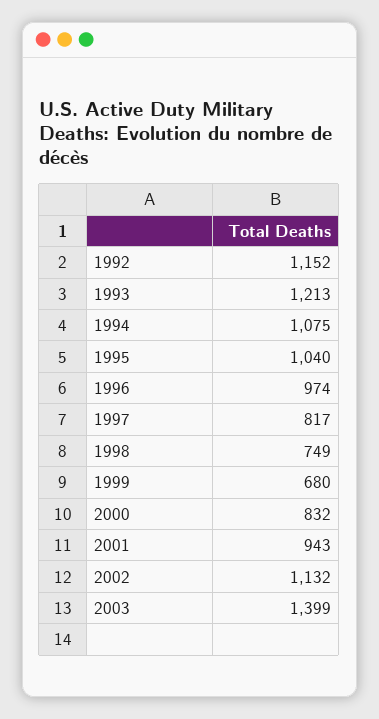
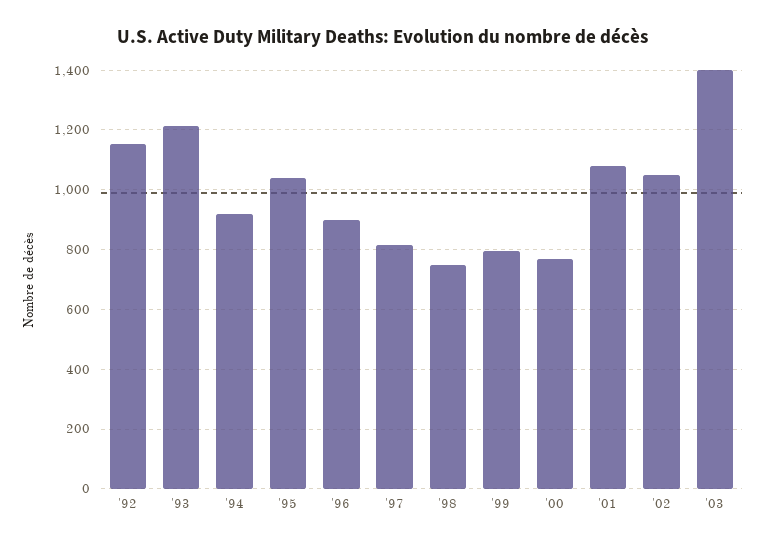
1994: 1075 -> 925
1996: 974 -> 900
1999: 680 -> 800
2000: 832 -> 775
2001: 943 -> 1075
2002: 1132 -> 1050

